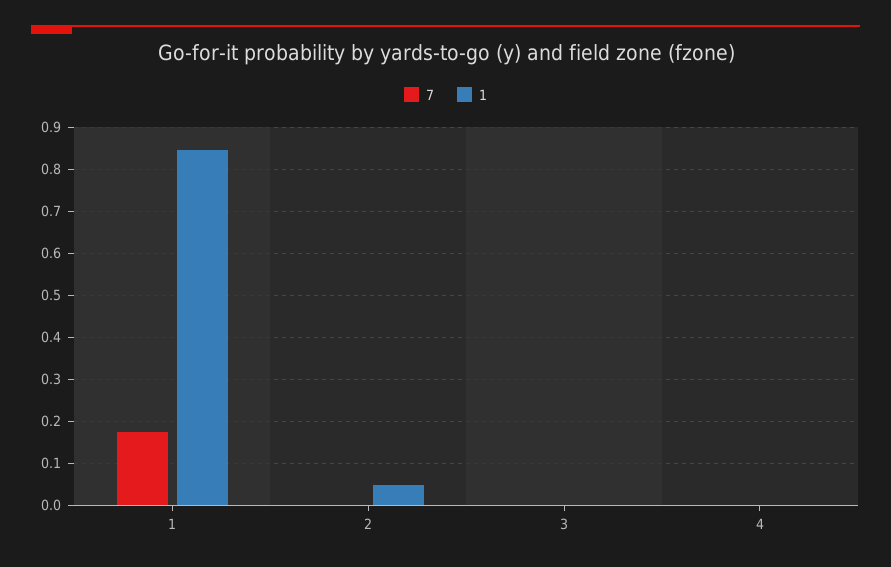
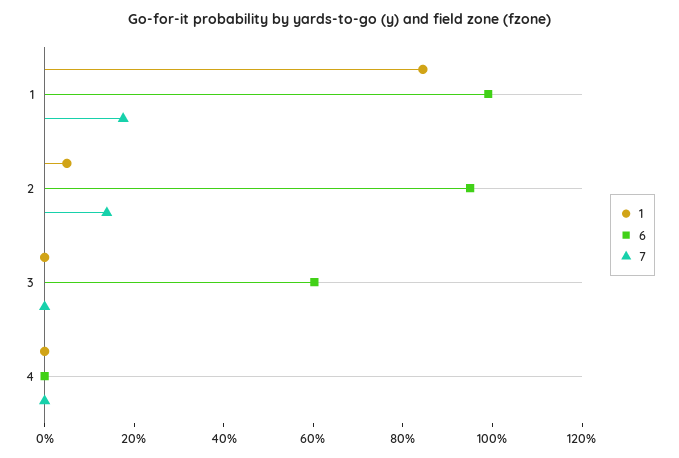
7, 2: 0 -> 0.15
6, 1: none -> 1
6, 2: none -> 0.95
6, 3: none -> 0.6
6, 4: none -> 0

